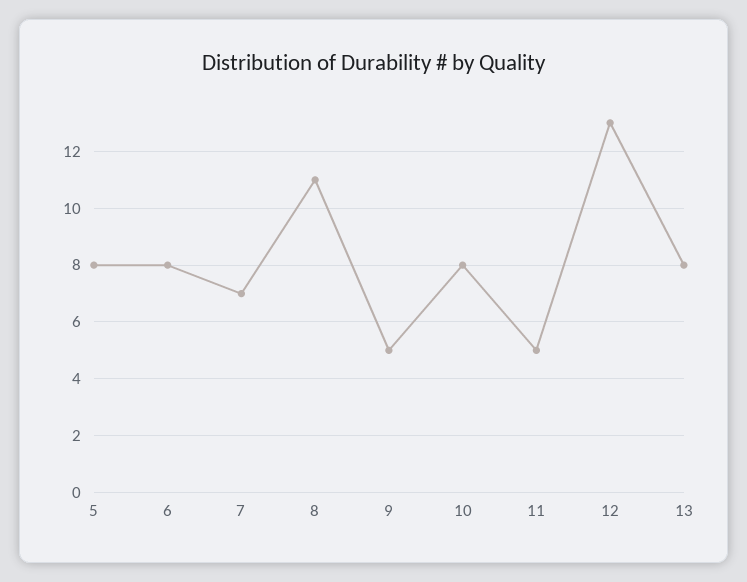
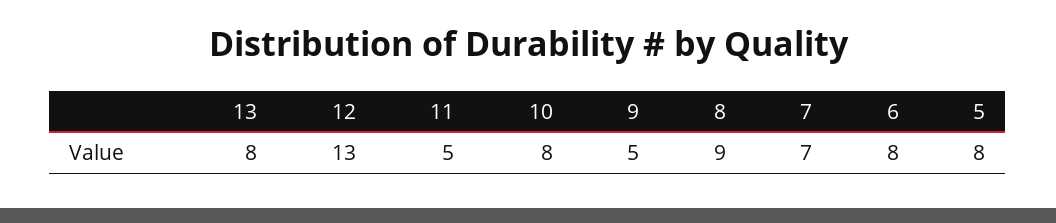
8: 11 -> 9

